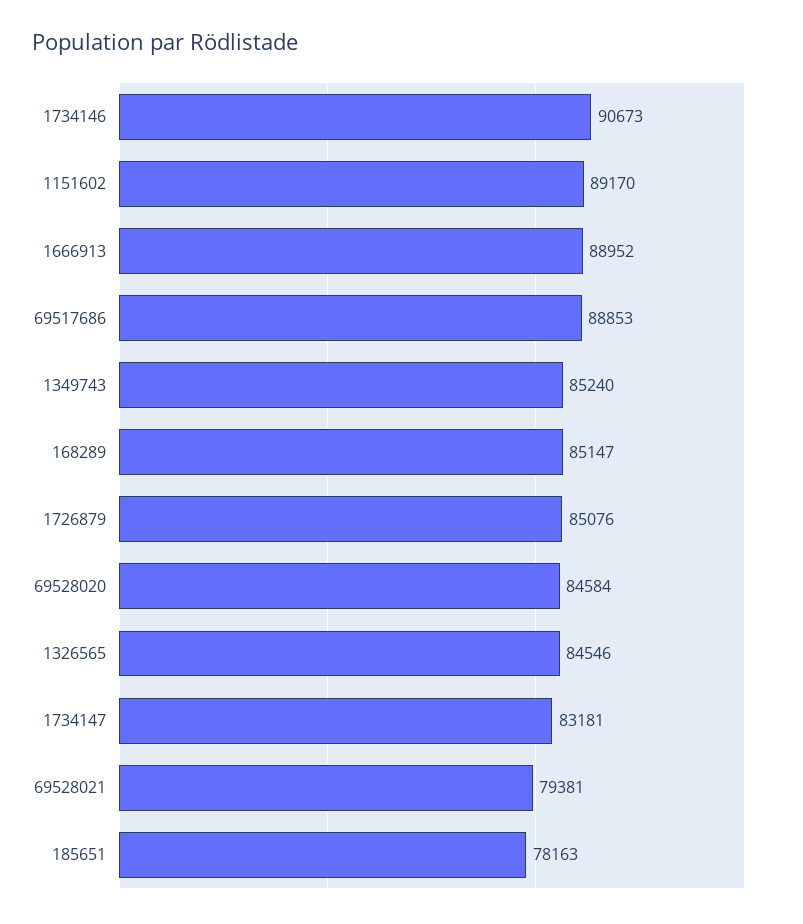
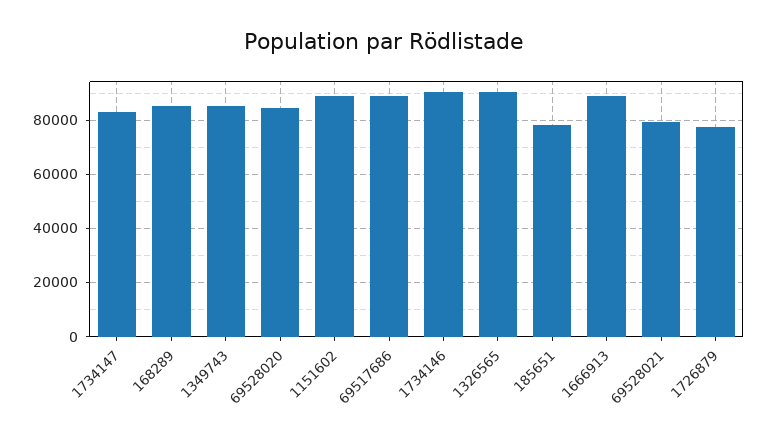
1726879: 85076 -> 77500
1326565: 84546 -> 90000

